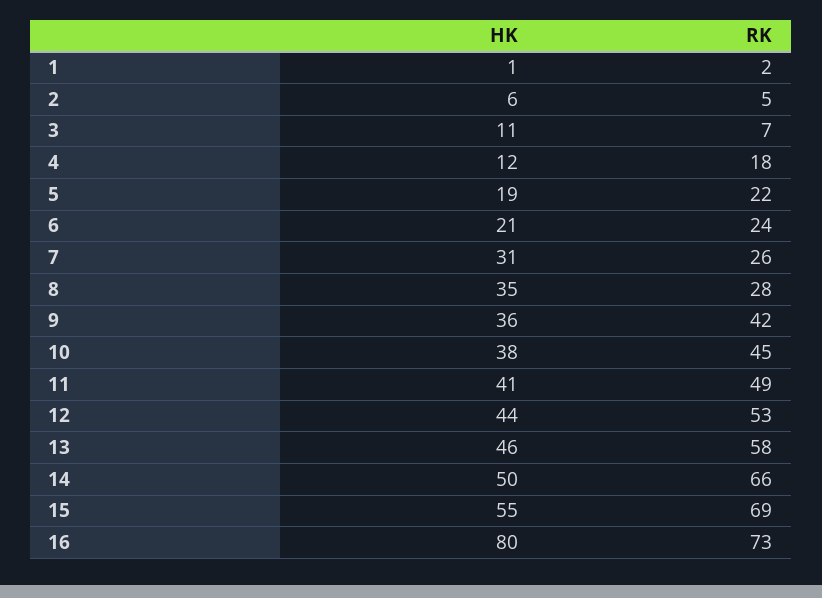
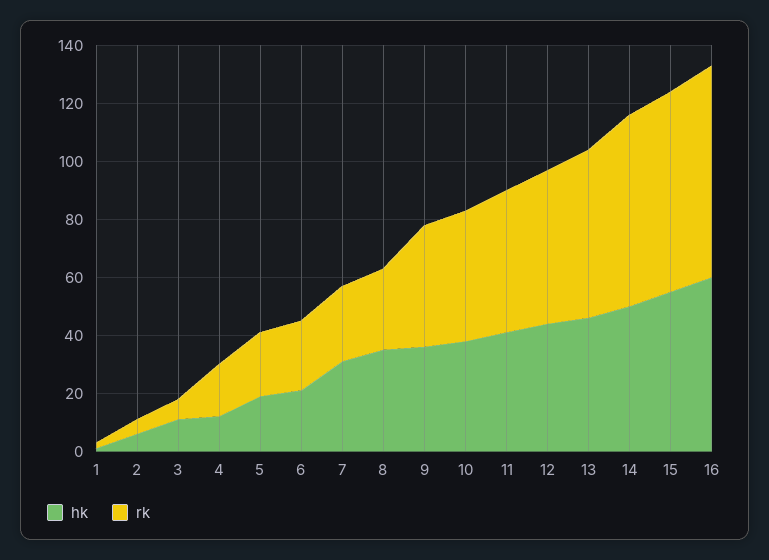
HK, 16: 80 -> 60

